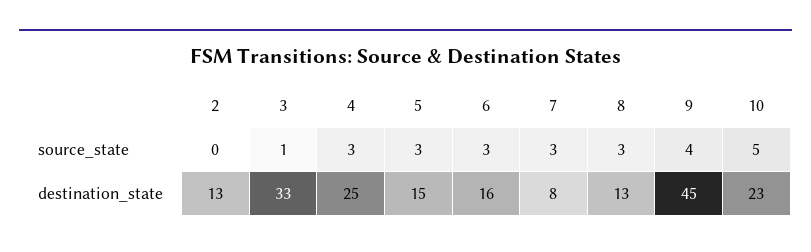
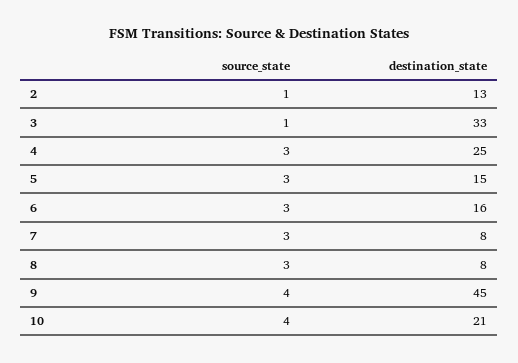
2, source_state: 0 -> 1
10, source_state: 5 -> 4
8, destination_state: 13 -> 8
10, destination_state: 23 -> 21

